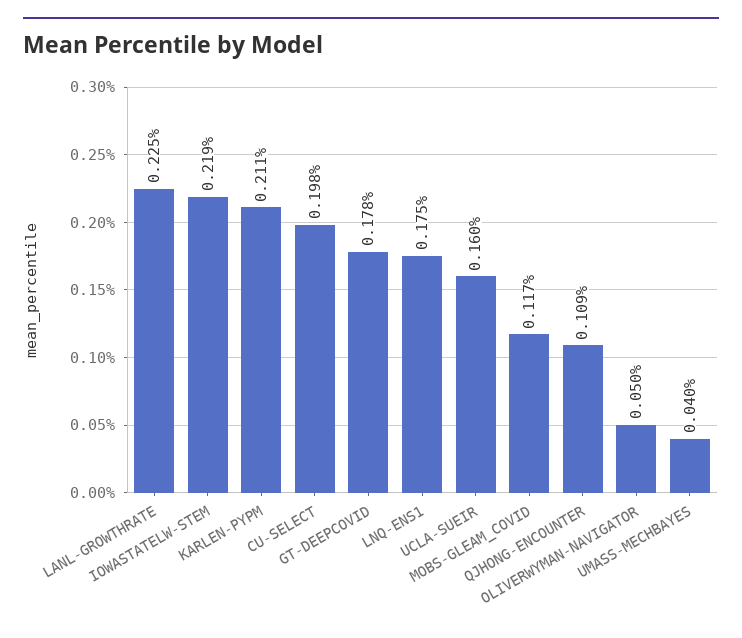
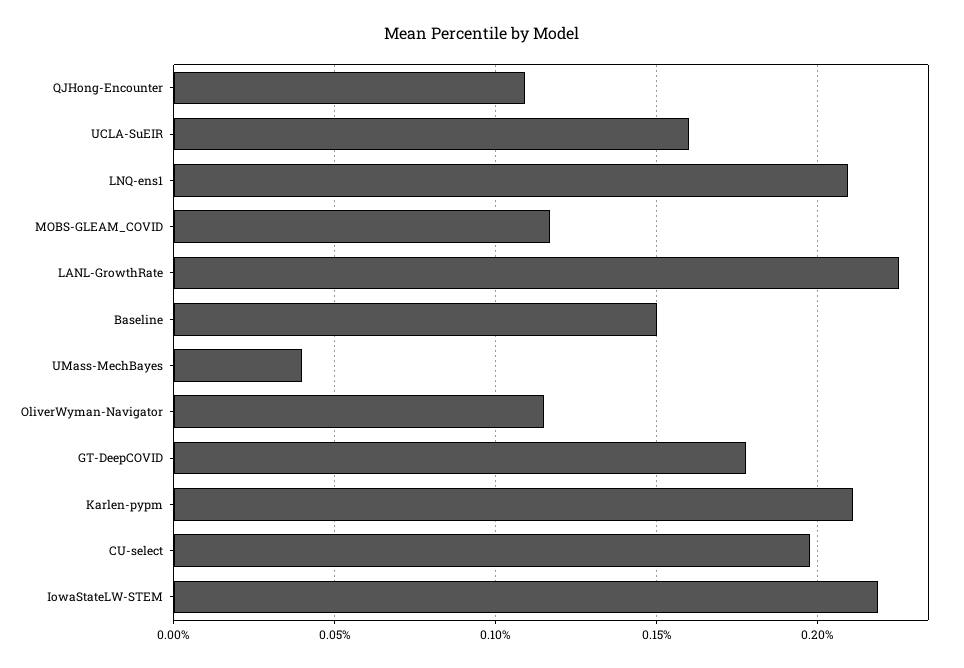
LNQ-ENS1: 0.175 -> 0.21
OLIVERWYMAN-NAVIGATOR: 0.05 -> 0.115
Baseline: none -> 0.15

